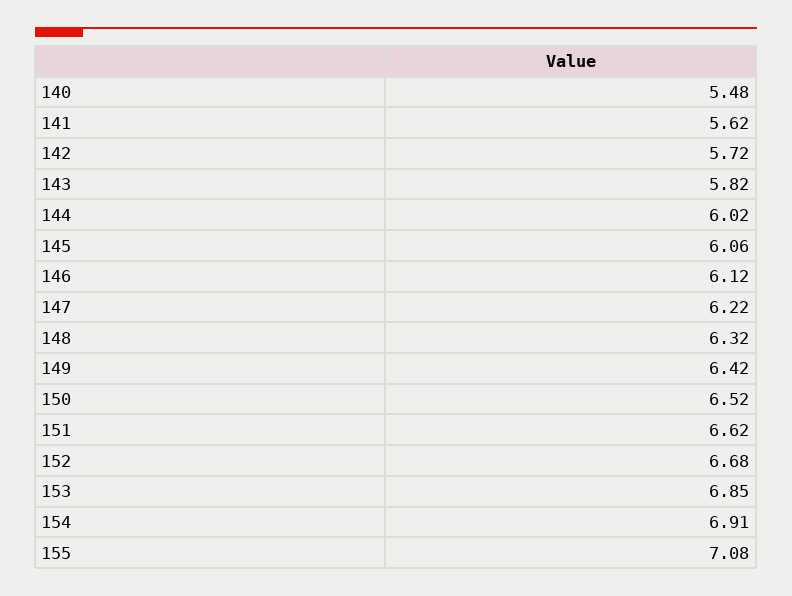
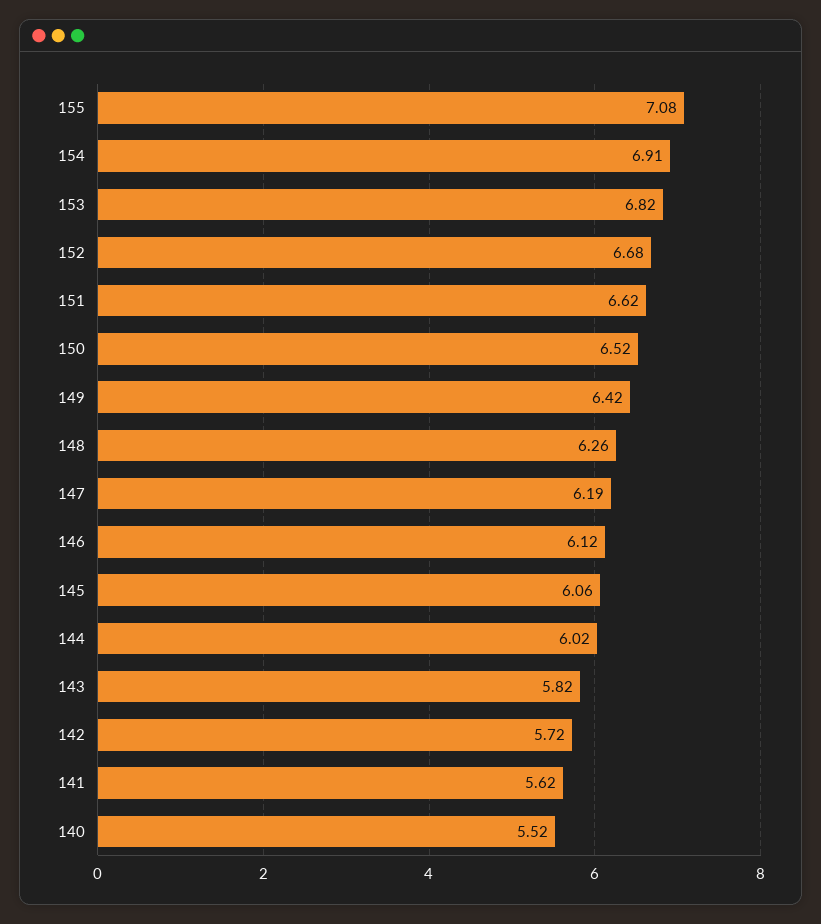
140: 5.48 -> 5.52
147: 6.22 -> 6.19
148: 6.32 -> 6.26
153: 6.85 -> 6.82

